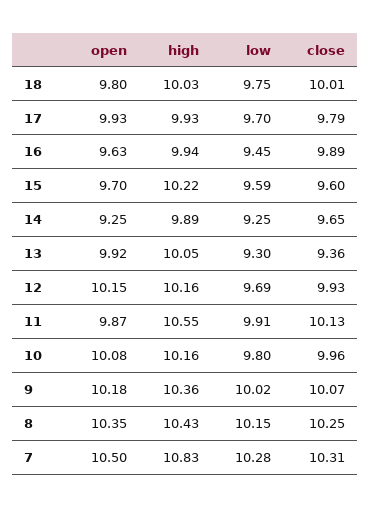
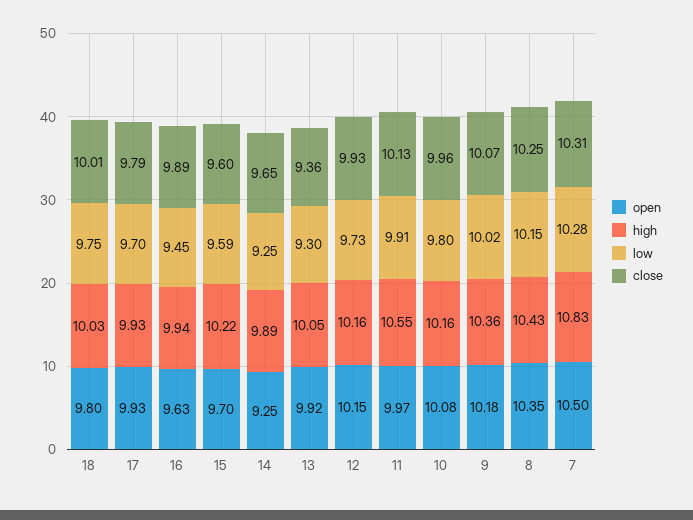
low, 12: 9.69 -> 9.73
open, 11: 9.87 -> 9.97

